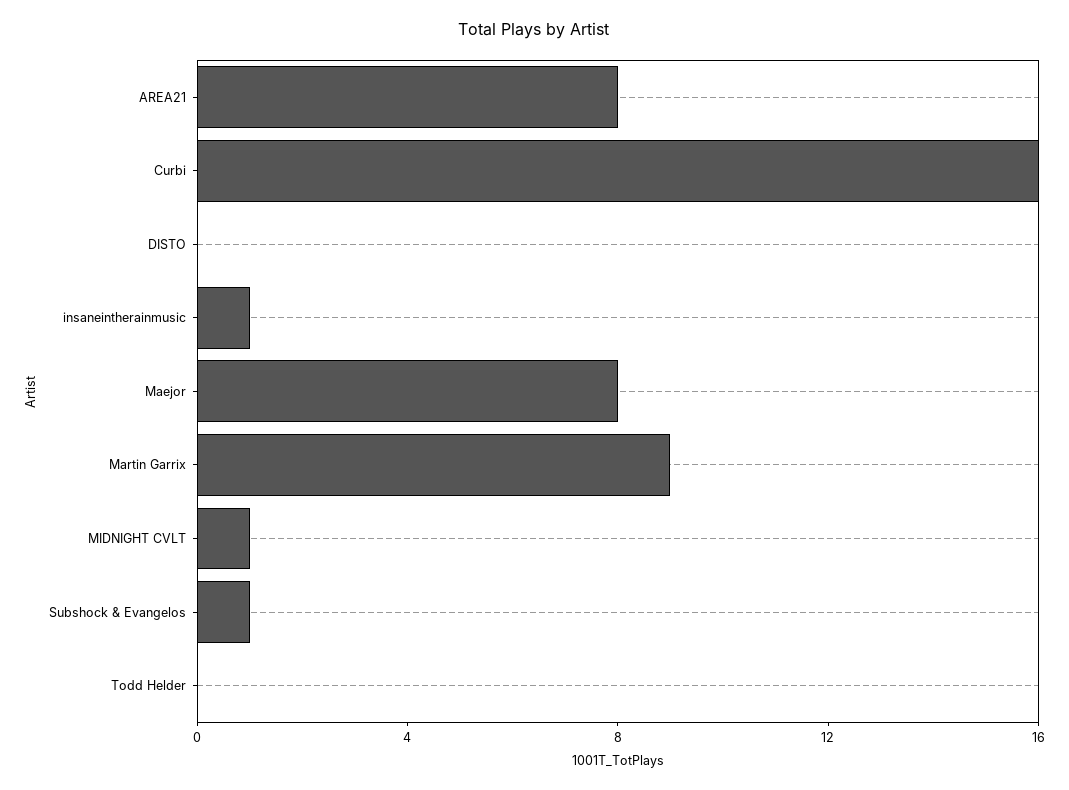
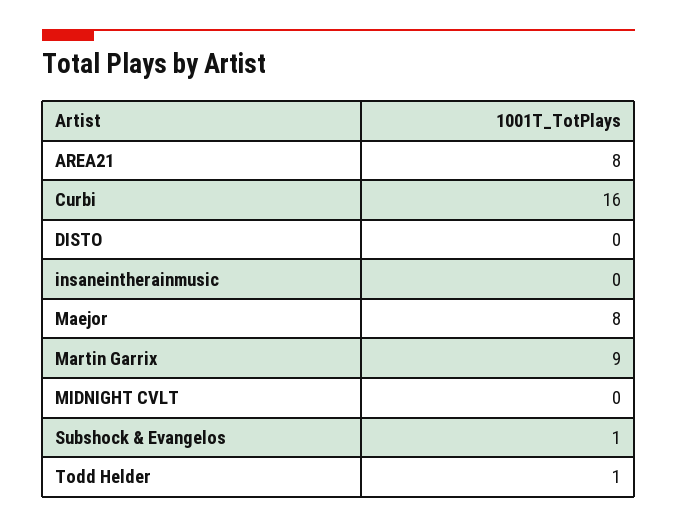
insaneintherainmusic: 1 -> 0
MIDNIGHT CVLT: 1 -> 0
Todd Helder: 0 -> 1

